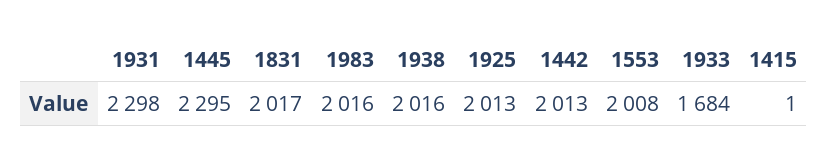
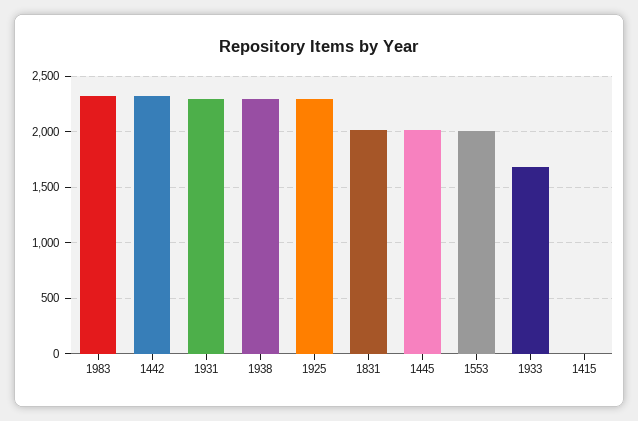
1445: 2295 -> 2000
1983: 2016 -> 2300
1938: 2016 -> 2300
1925: 2013 -> 2300
1442: 2013 -> 2300

